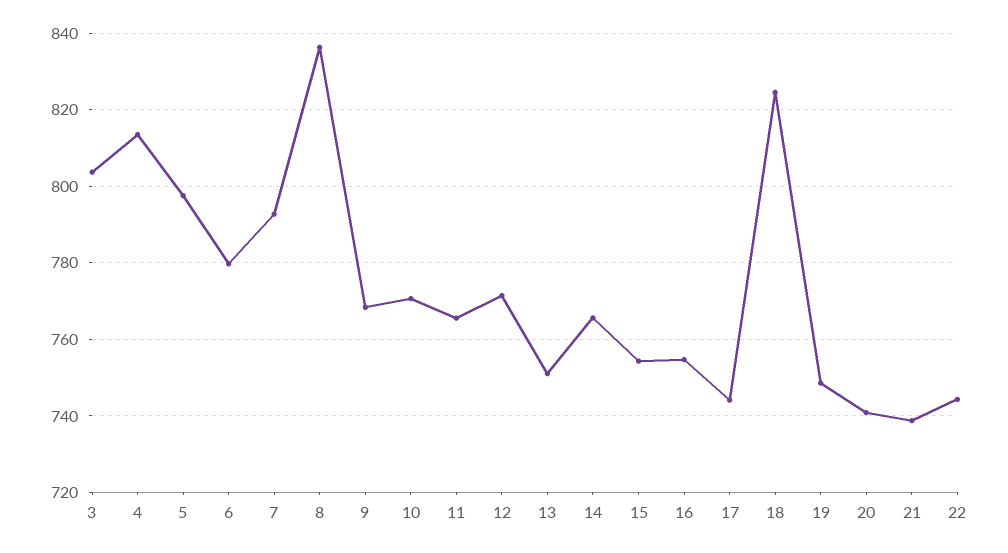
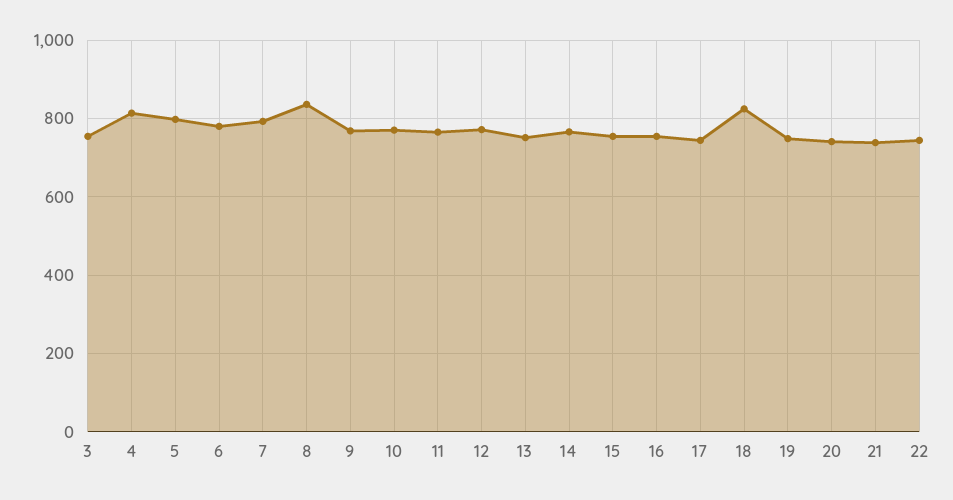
3: 804 -> 760

